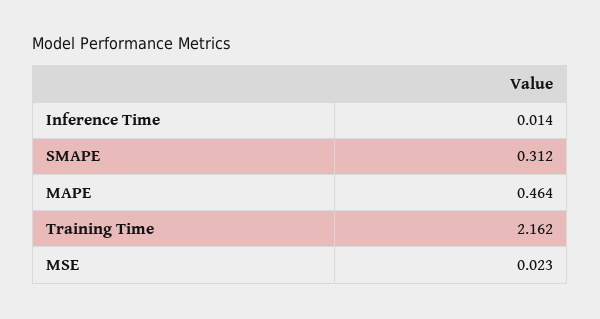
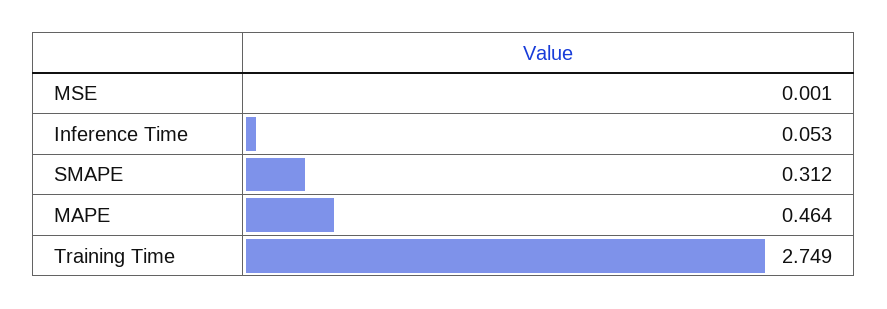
Inference Time: 0.014 -> 0.053
Training Time: 2.162 -> 2.749
MSE: 0.023 -> 0.001

